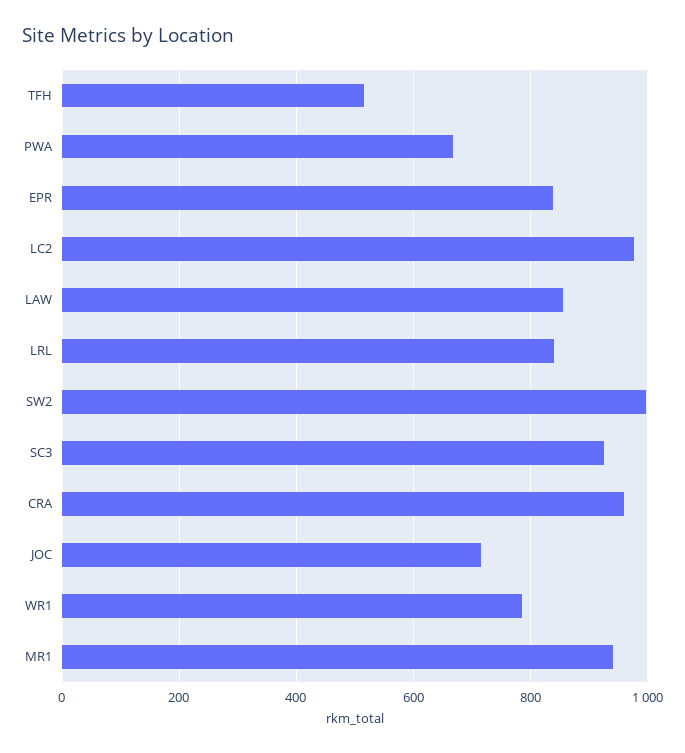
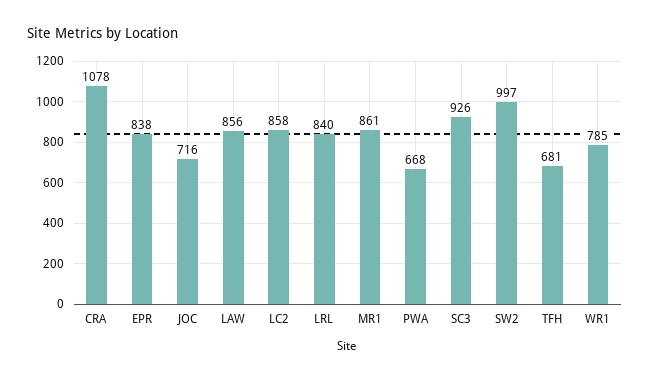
TFH: 520 -> 681
LC2: 980 -> 858
CRA: 960 -> 1078
MR1: 940 -> 861

